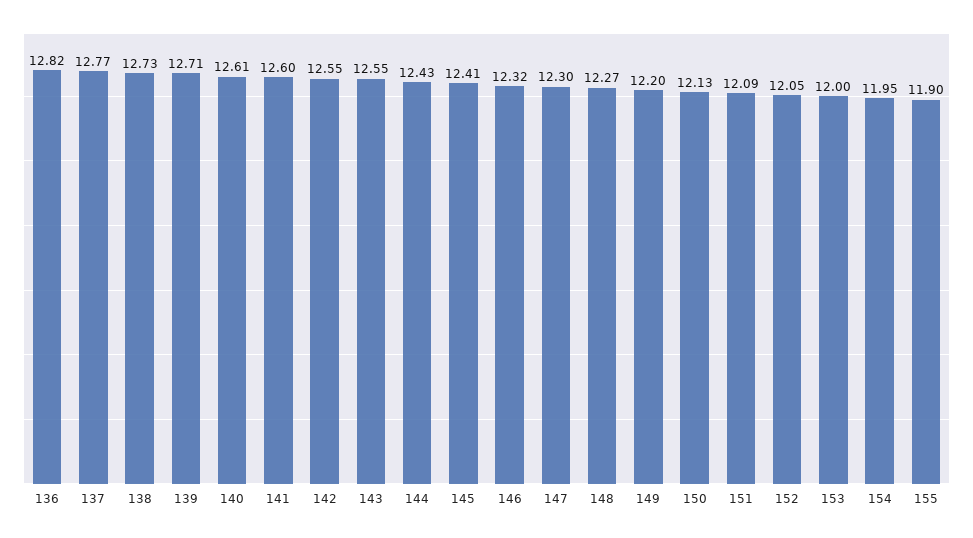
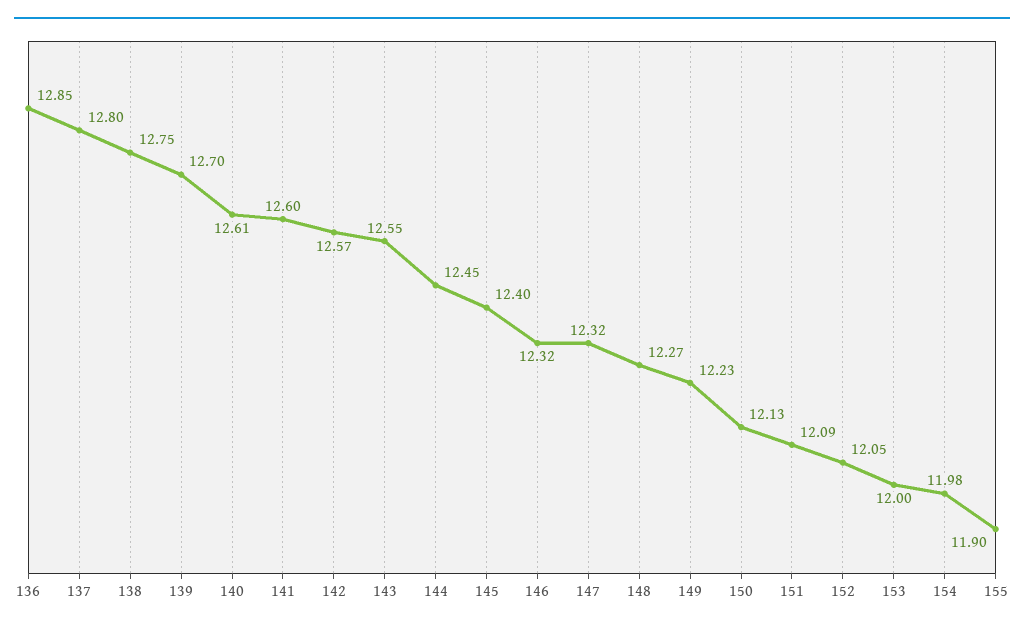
136: 12.82 -> 12.85
137: 12.77 -> 12.8
138: 12.73 -> 12.75
139: 12.71 -> 12.7
142: 12.55 -> 12.57
144: 12.43 -> 12.45
145: 12.41 -> 12.4
147: 12.3 -> 12.32
149: 12.2 -> 12.23
154: 11.95 -> 11.98

